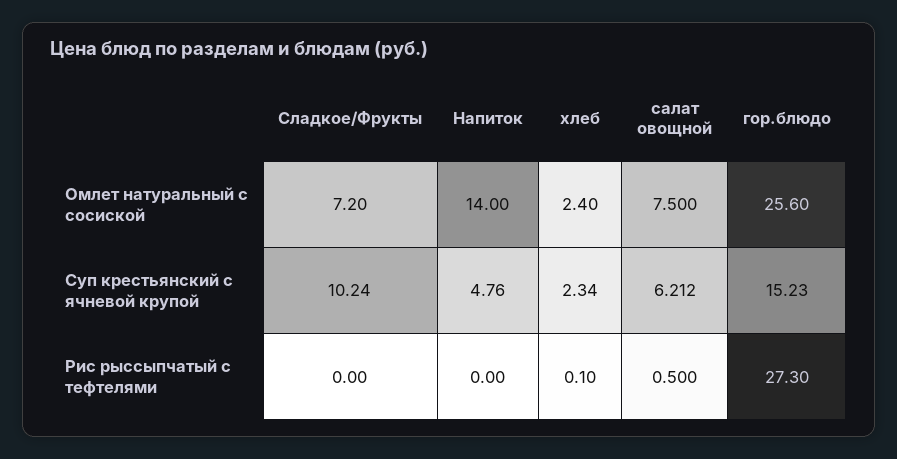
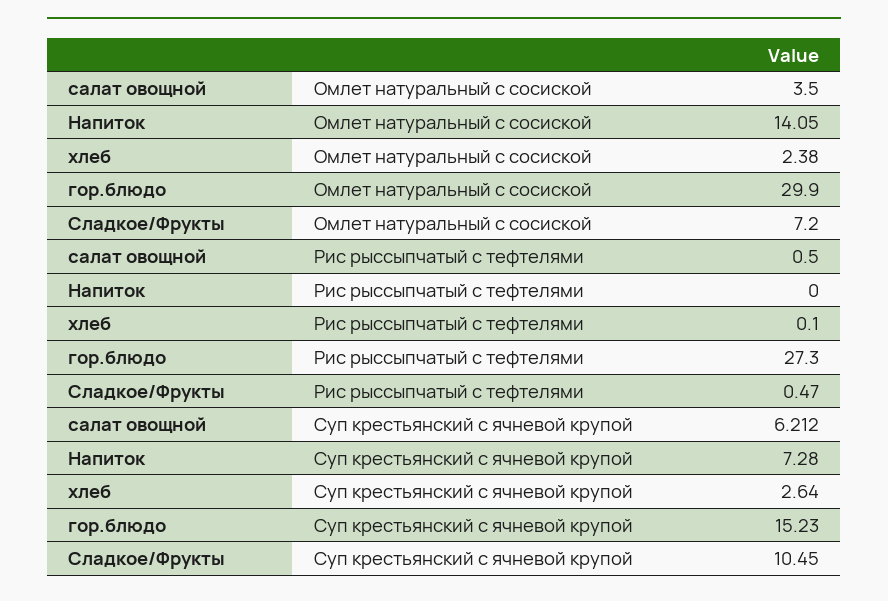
Напиток, Омлет натуральный с сосиской: 14 -> 14.05
хлеб, Омлет натуральный с сосиской: 2.4 -> 2.38
салат овощной, Омлет натуральный с сосиской: 7.5 -> 3.5
гор.блюдо, Омлет натуральный с сосиской: 25.6 -> 29.9
Сладкое/Фрукты, Суп крестьянский с ячневой крупой: 10.24 -> 10.45
Напиток, Суп крестьянский с ячневой крупой: 4.76 -> 7.28
хлеб, Суп крестьянский с ячневой крупой: 2.34 -> 2.64
Сладкое/Фрукты, Рис рыссыпчатый с тефтелями: 0 -> 0.47

